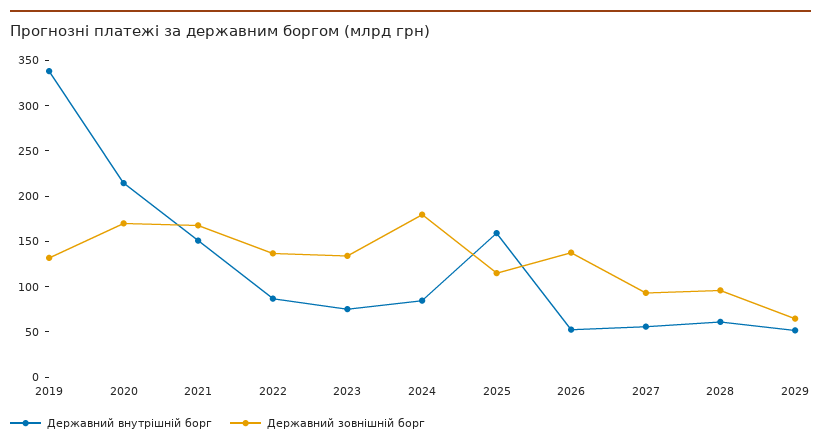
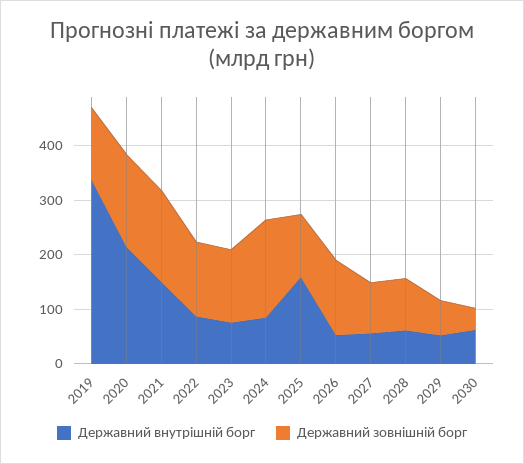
Державний внутрішній борг, 2030: none -> 60
Державний зовнішній борг, 2030: none -> 40

